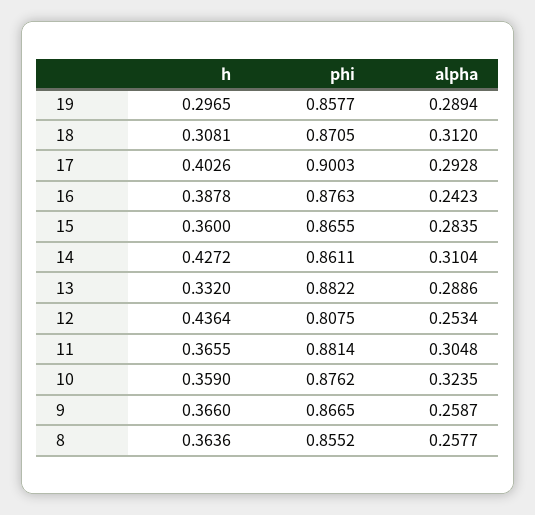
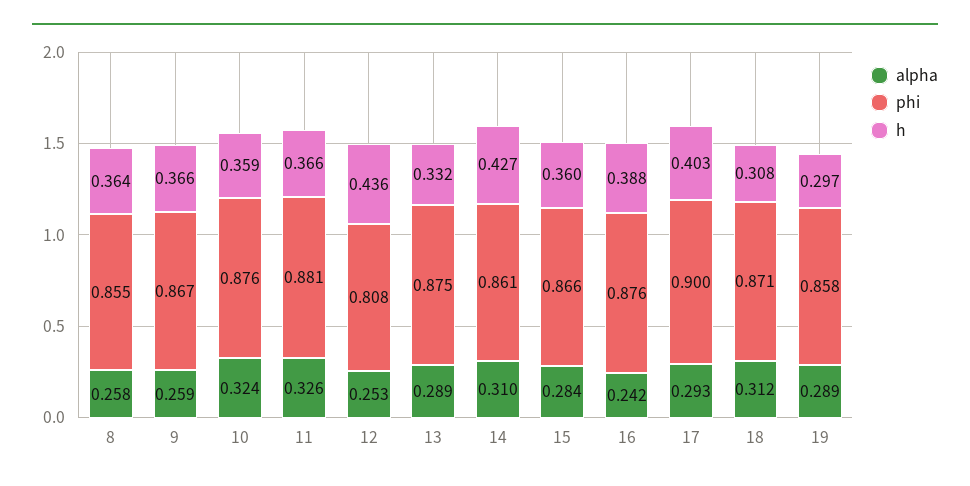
phi, 13: 0.8822 -> 0.875
alpha, 11: 0.3048 -> 0.326

